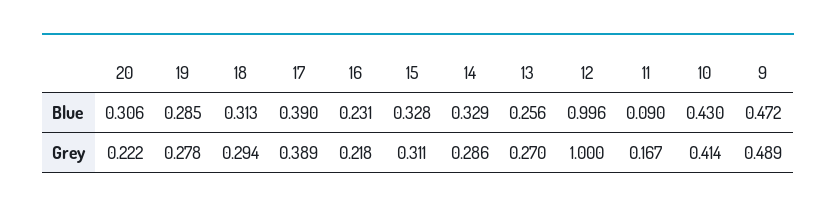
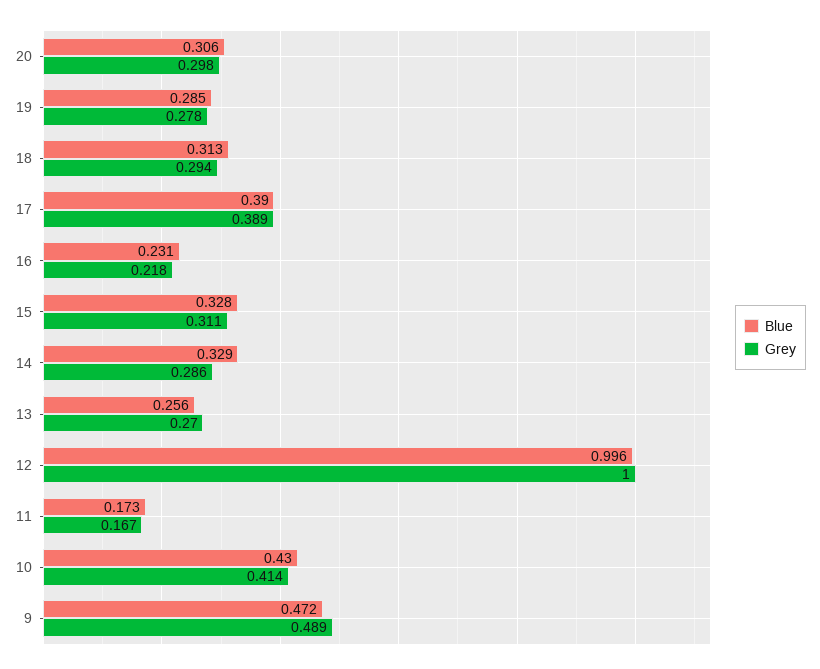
Blue, 11: 0.09 -> 0.173
Grey, 20: 0.222 -> 0.298

